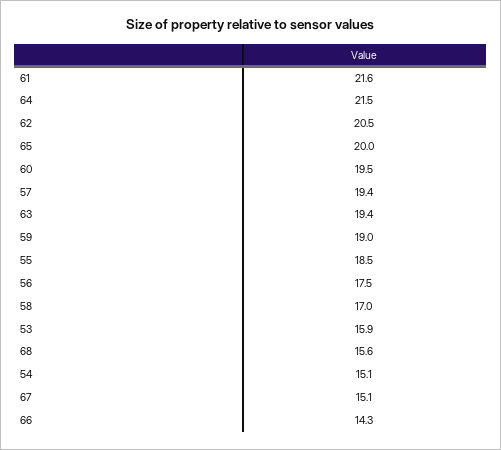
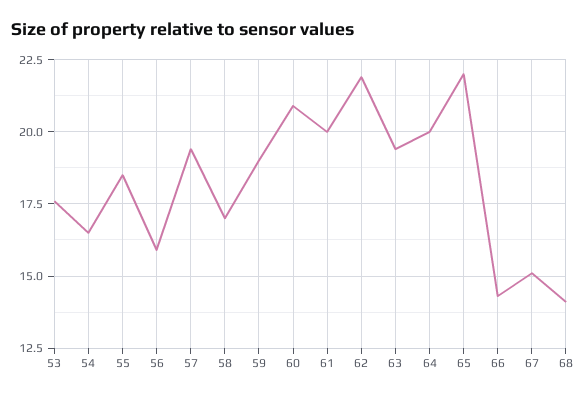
61: 21.6 -> 20
64: 21.5 -> 20
62: 20.5 -> 22
65: 20 -> 22
60: 19.5 -> 21
56: 17.5 -> 16
53: 15.9 -> 17.5
68: 15.6 -> 14
54: 15.1 -> 16.5

